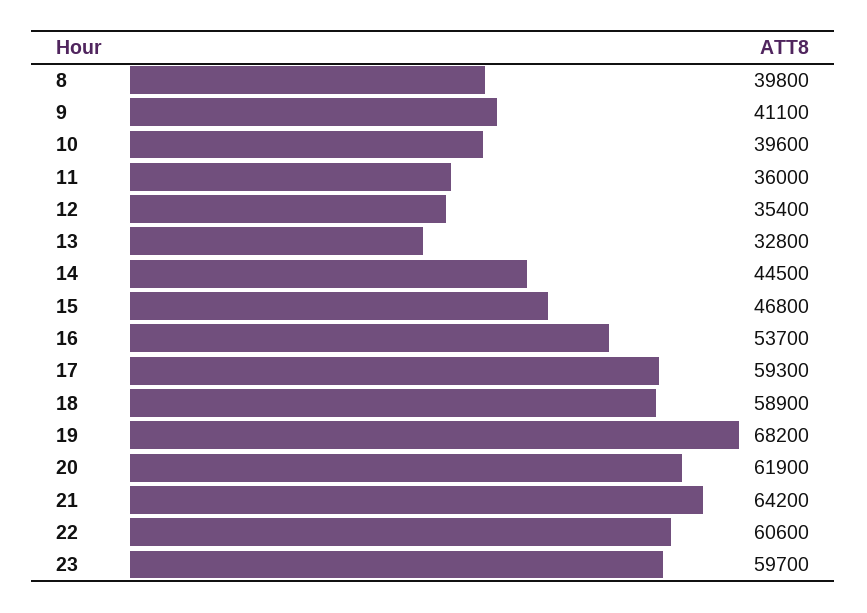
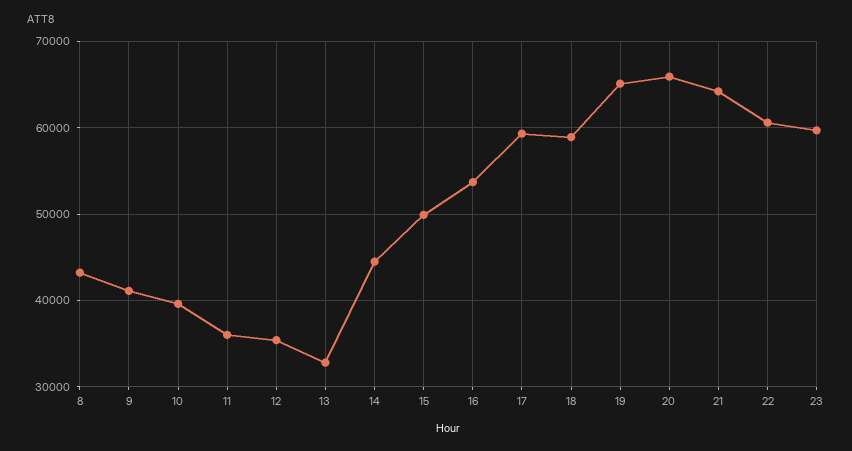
8: 39800 -> 43000
15: 46800 -> 50000
19: 68200 -> 65000
20: 61900 -> 66000

